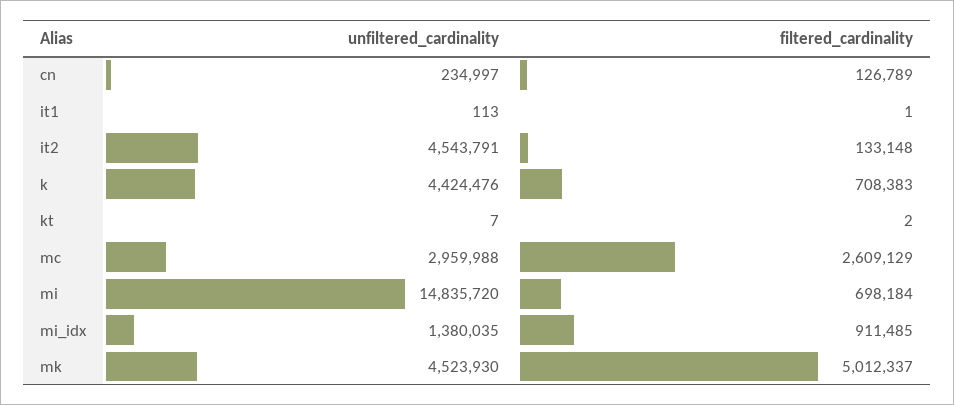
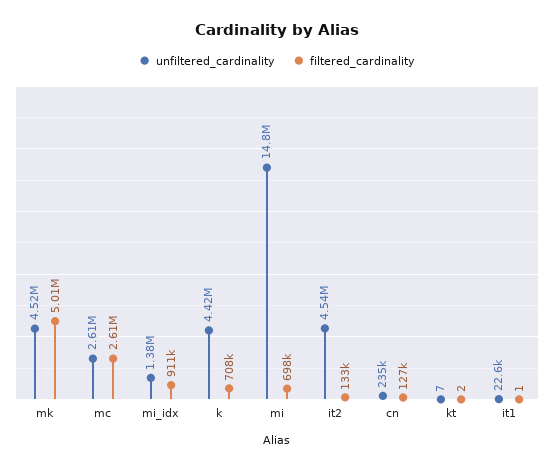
unfiltered_cardinality, it1: 113 -> 22600
unfiltered_cardinality, mc: 2959988 -> 2610000

